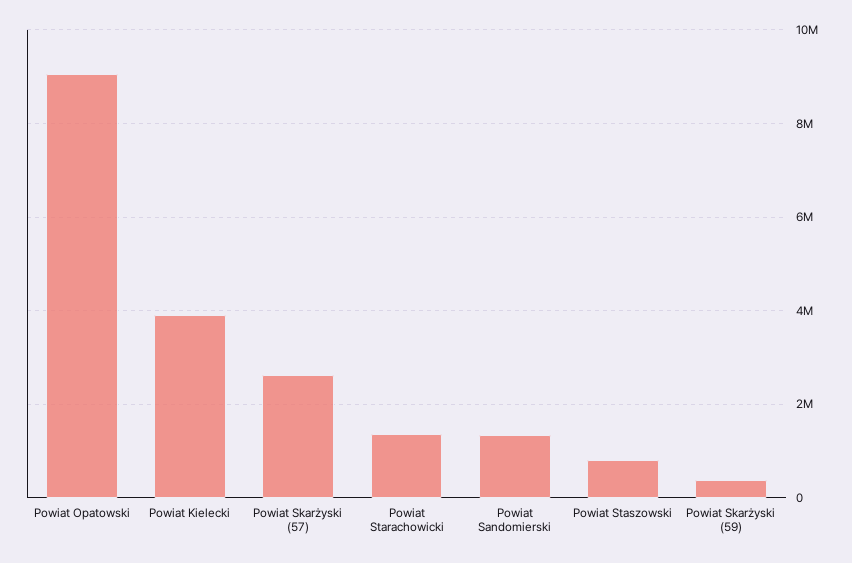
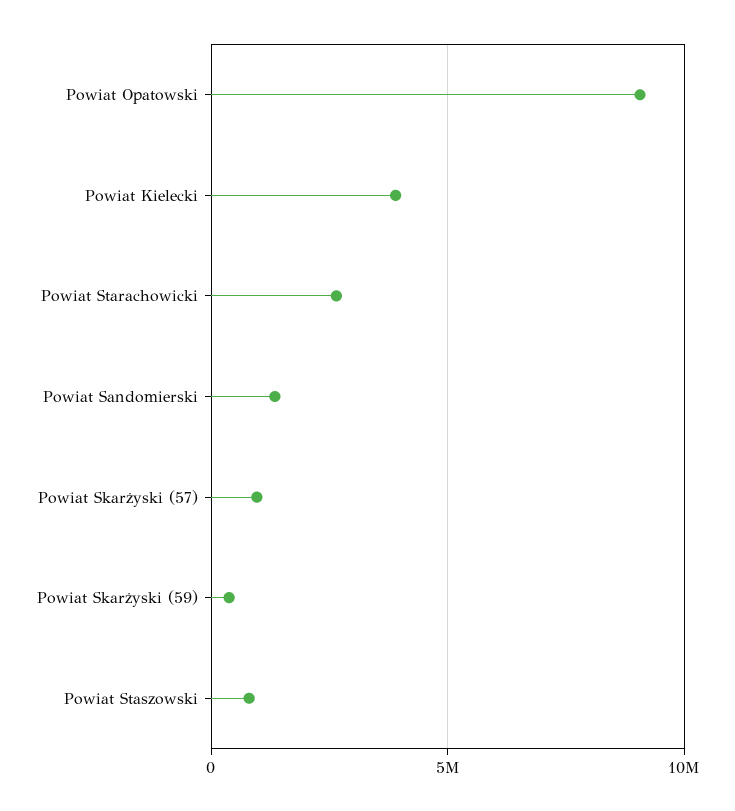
Powiat Skarżyski (57): 2600000 -> 1000000
Powiat Starachowicki: 1400000 -> 2500000

